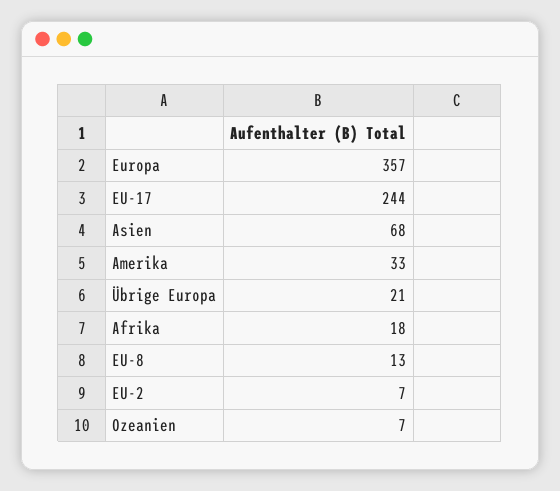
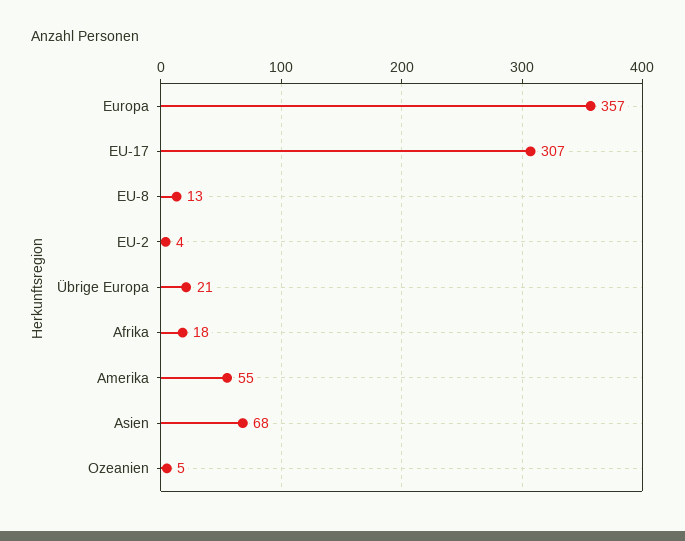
EU-17: 244 -> 307
Amerika: 33 -> 55
EU-2: 7 -> 4
Ozeanien: 7 -> 5

